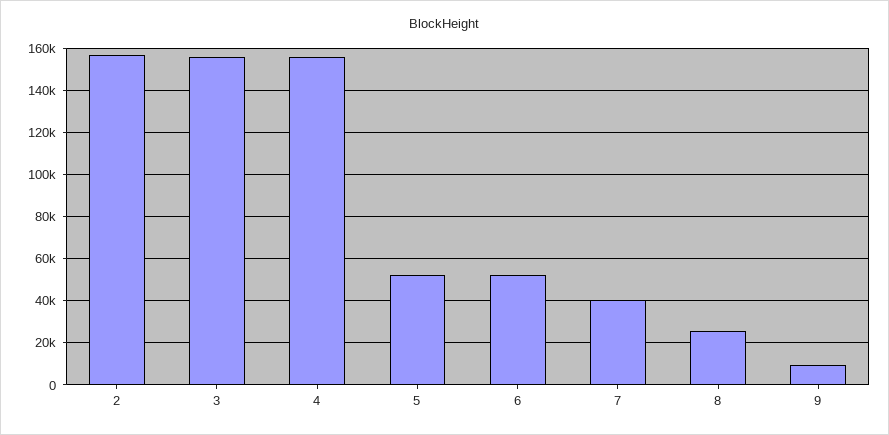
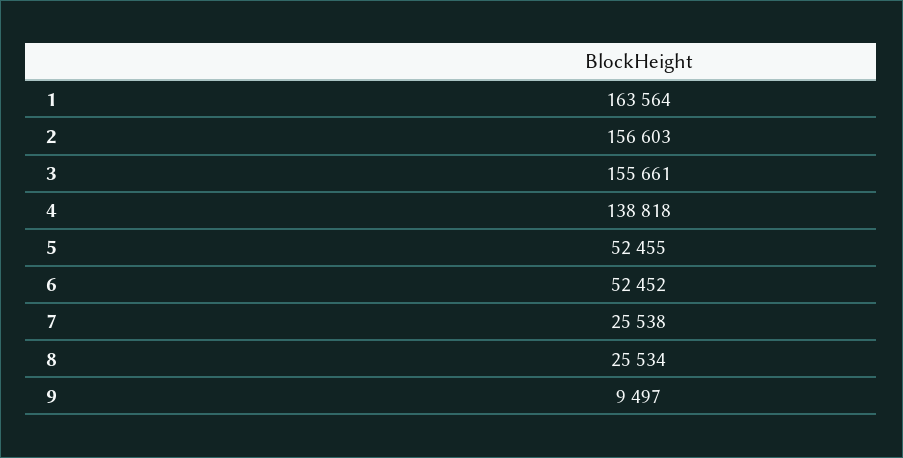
4: 155000 -> 138818
7: 40000 -> 25538
1: none -> 163564

